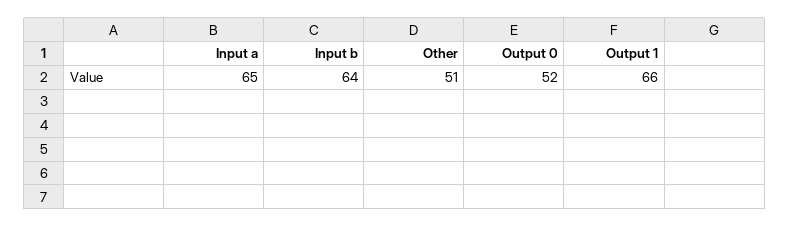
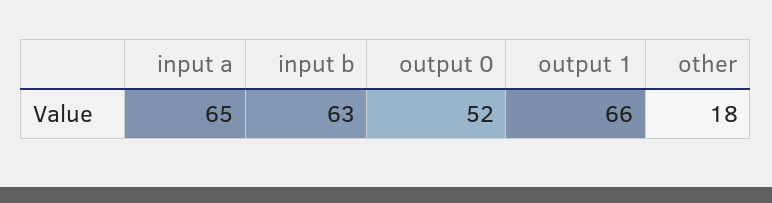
Input b: 64 -> 63
Other: 51 -> 18

